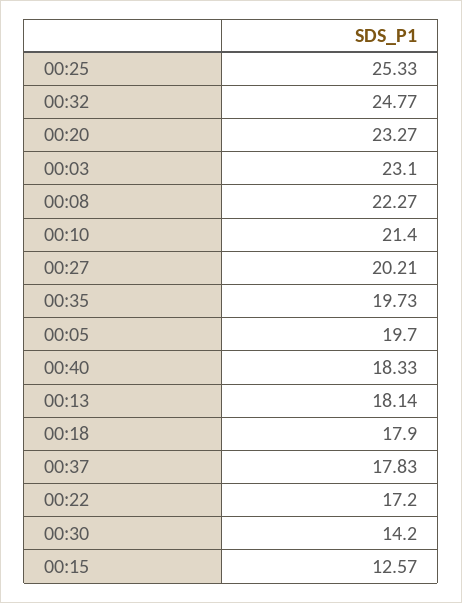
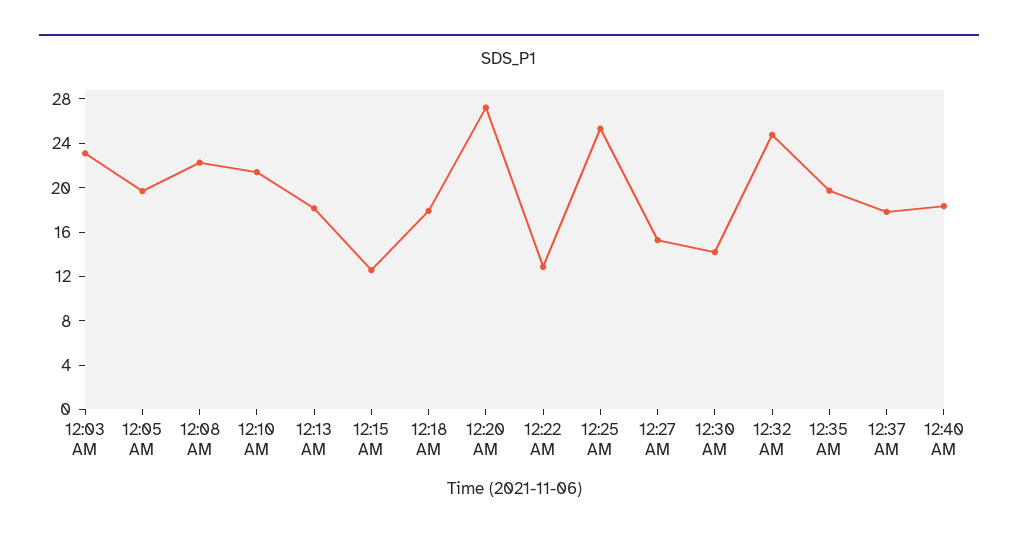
00:20: 23.27 -> 27
00:27: 20.21 -> 15
00:22: 17.2 -> 13

